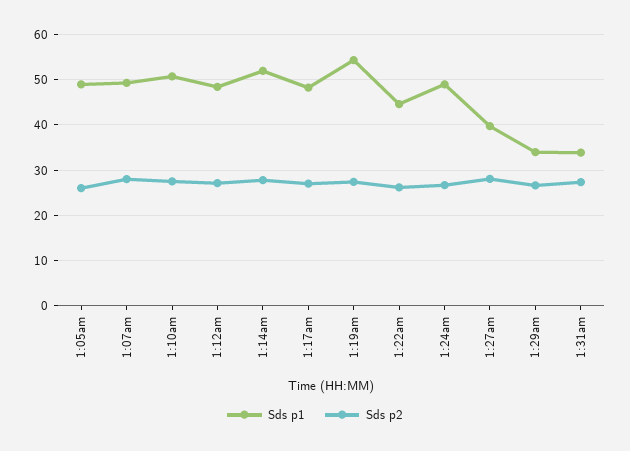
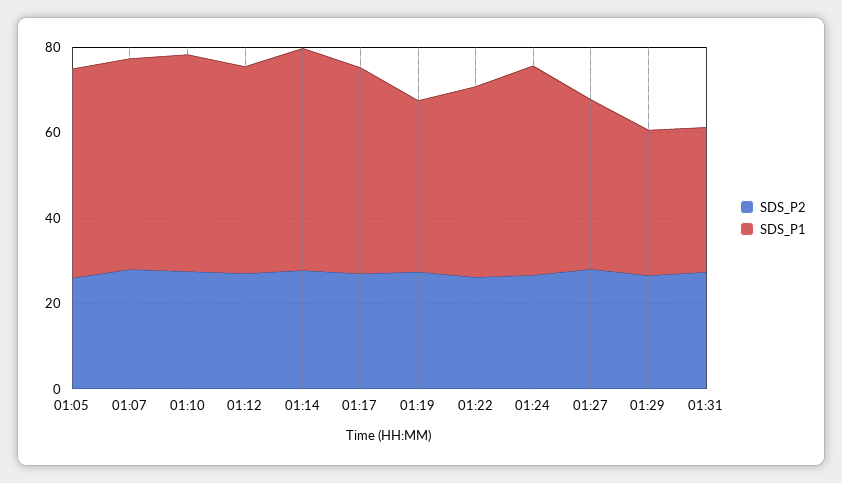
Sds p1, 1:19am: 54 -> 40

